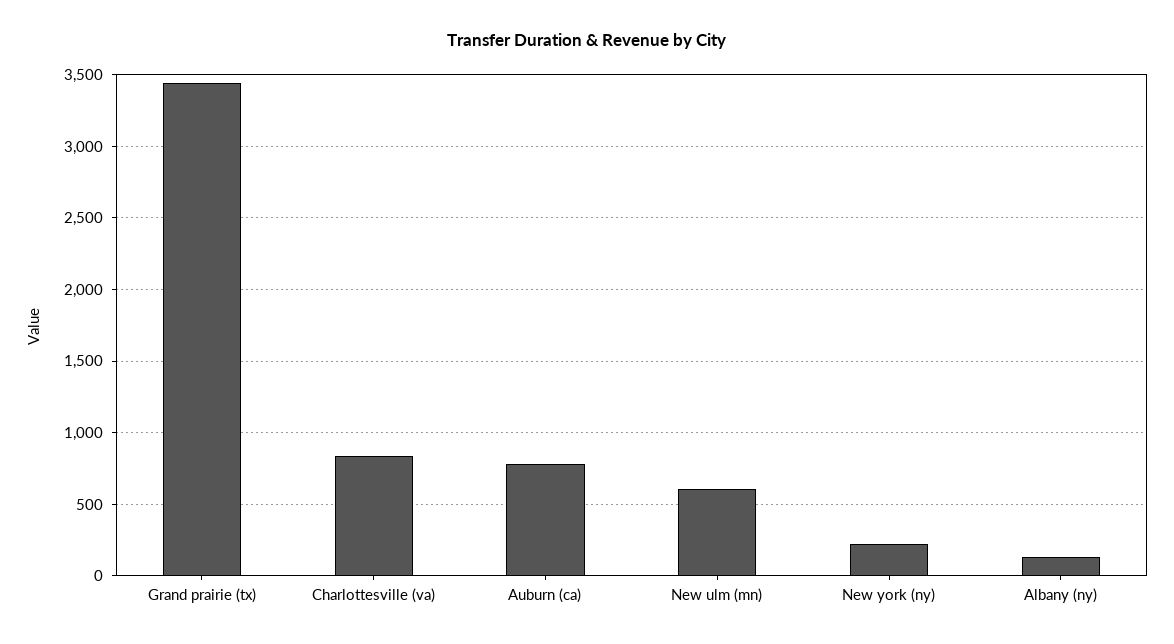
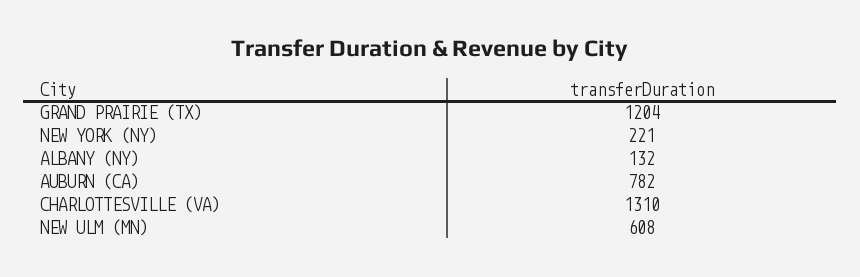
Grand prairie (tx): 3450 -> 1204
Charlottesville (va): 850 -> 1310

